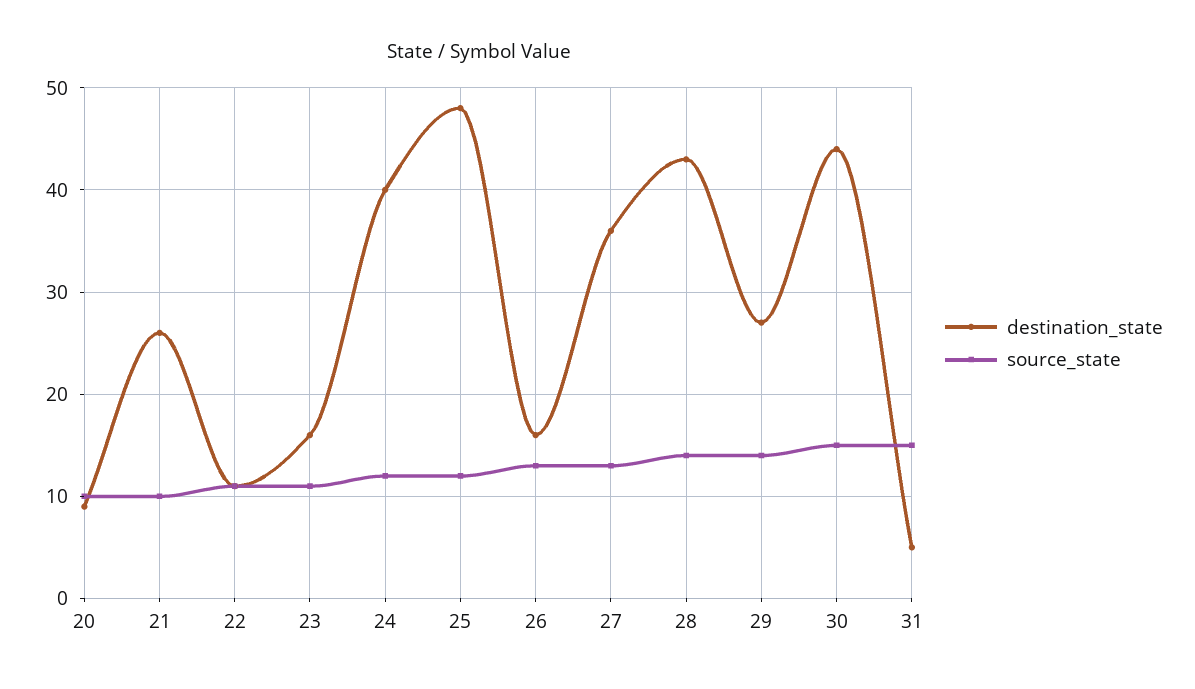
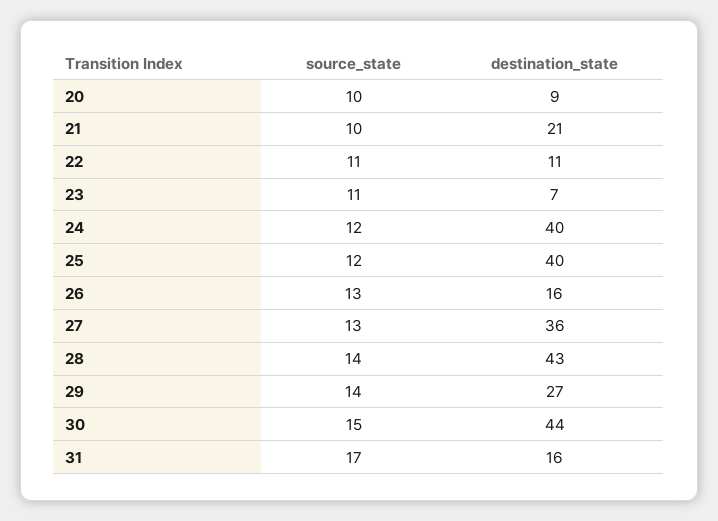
destination_state, 21: 26 -> 21
destination_state, 23: 16 -> 7
destination_state, 25: 48 -> 40
destination_state, 31: 5 -> 16
source_state, 31: 15 -> 17

